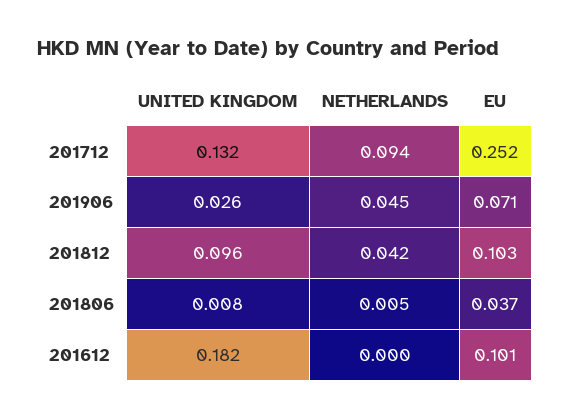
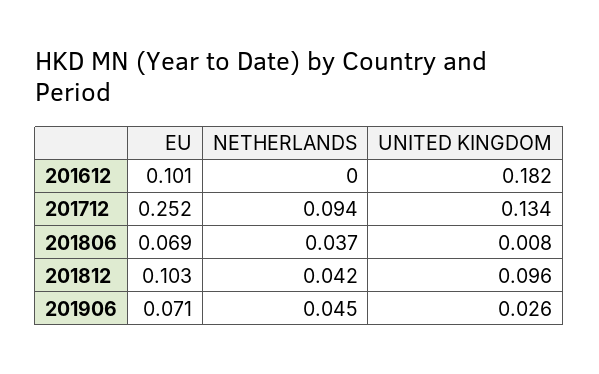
UNITED KINGDOM, 201712: 0.132 -> 0.134
NETHERLANDS, 201806: 0.005 -> 0.037
EU, 201806: 0.037 -> 0.069

